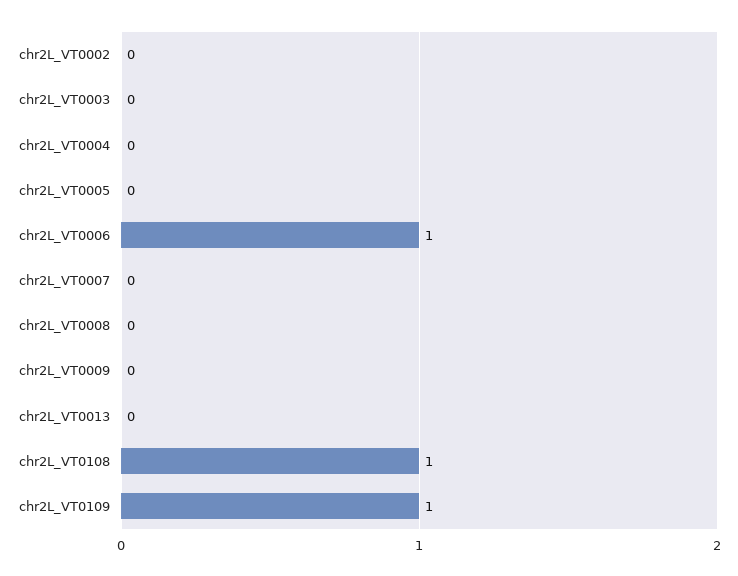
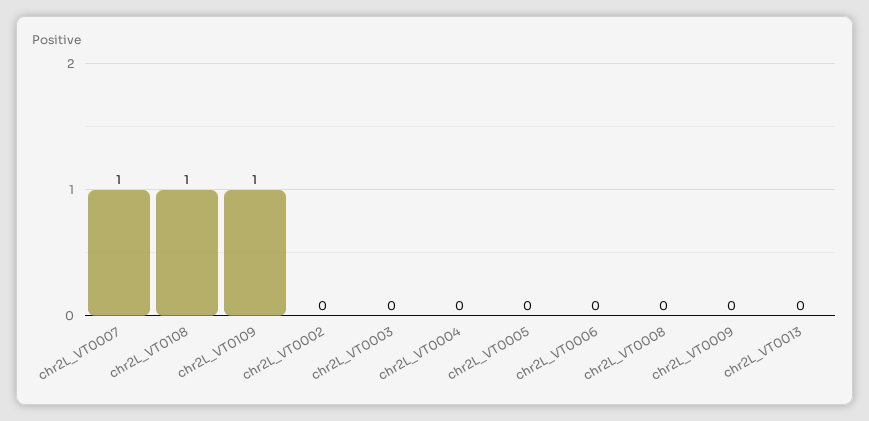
chr2L_VT0006: 1 -> 0
chr2L_VT0007: 0 -> 1

